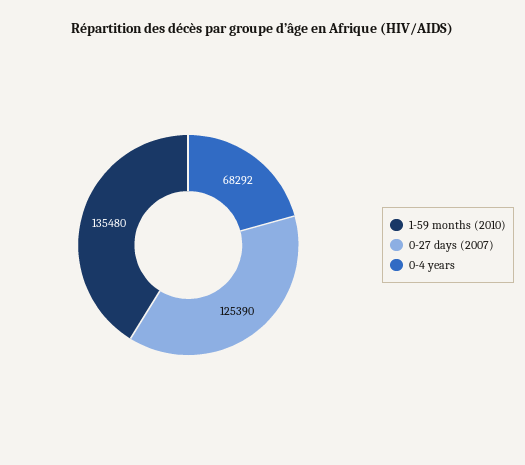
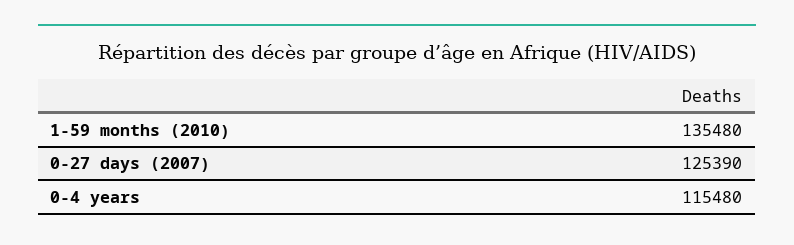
0-4 years: 68292 -> 115480

